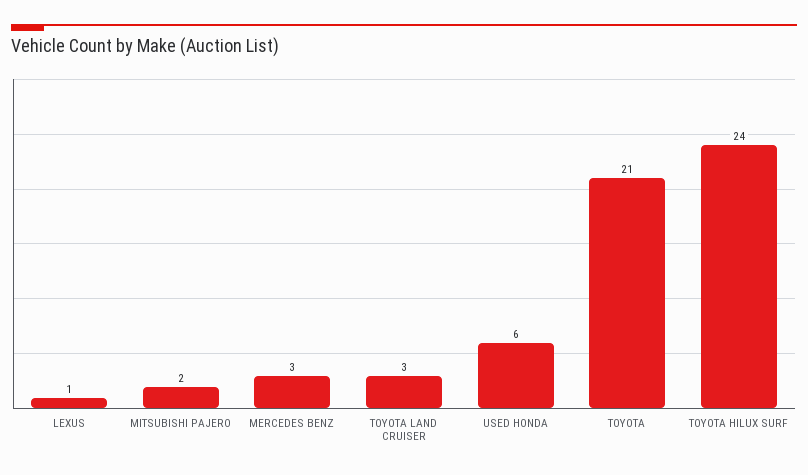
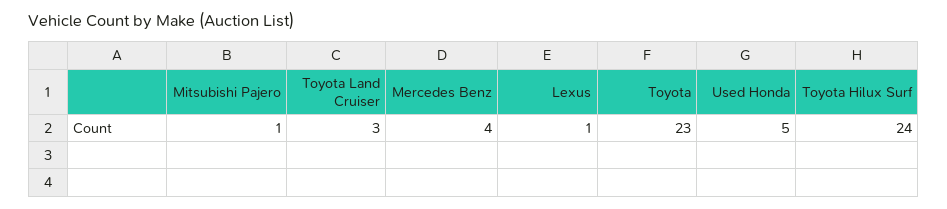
MITSUBISHI PAJERO: 2 -> 1
MERCEDES BENZ: 3 -> 4
USED HONDA: 6 -> 5
TOYOTA: 21 -> 23

